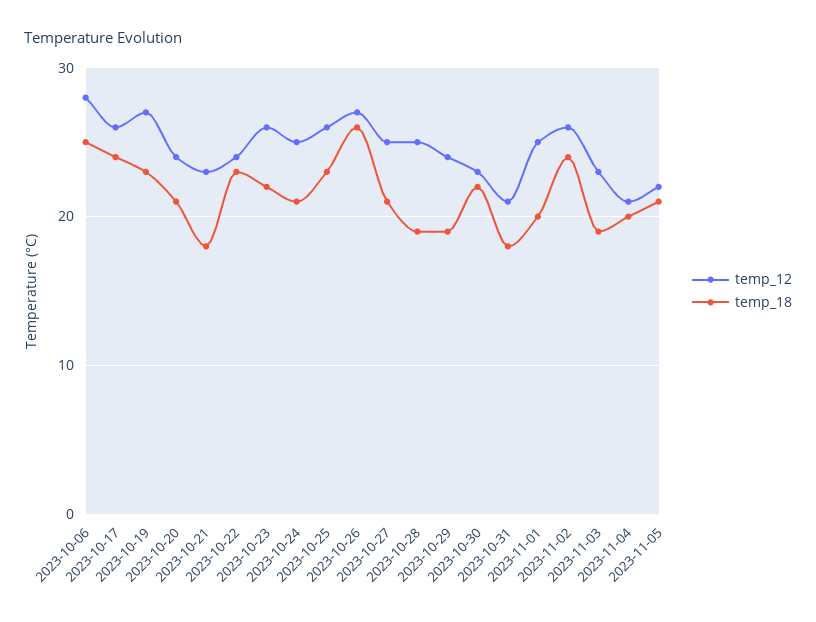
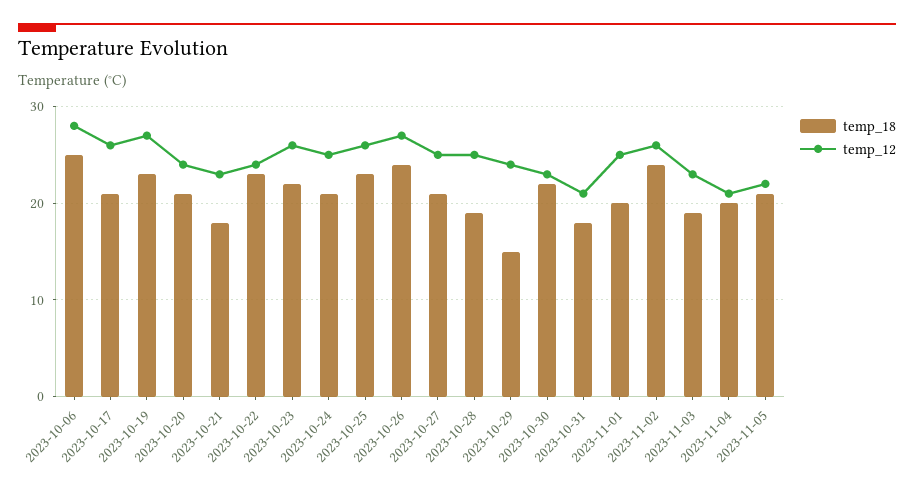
temp_18, 2023-10-17: 24 -> 21
temp_18, 2023-10-26: 26 -> 24
temp_18, 2023-10-29: 19 -> 15

